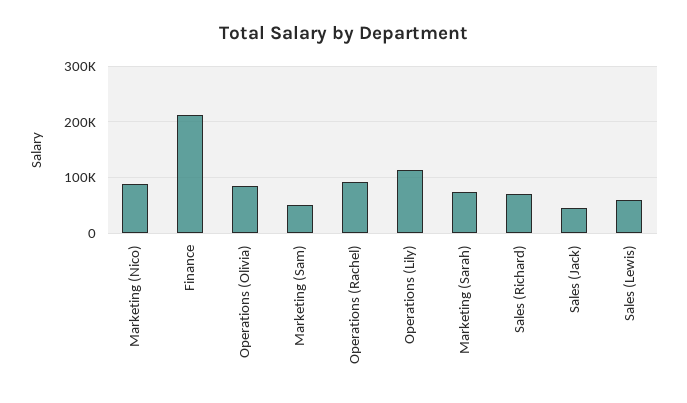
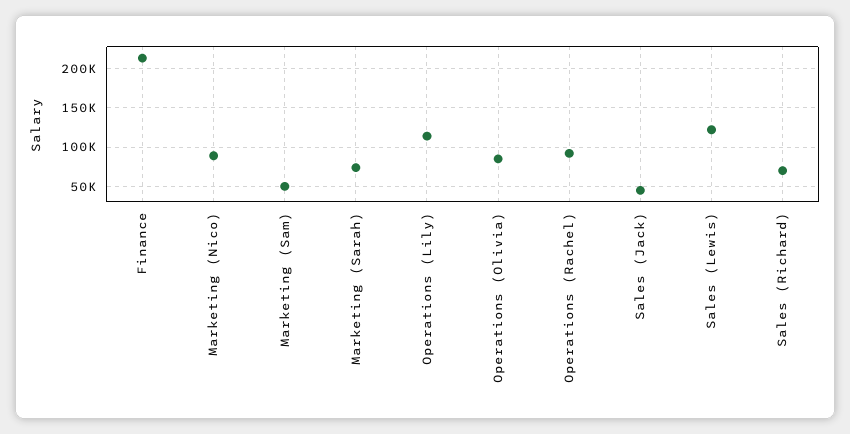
Sales (Lewis): 60000 -> 120000

